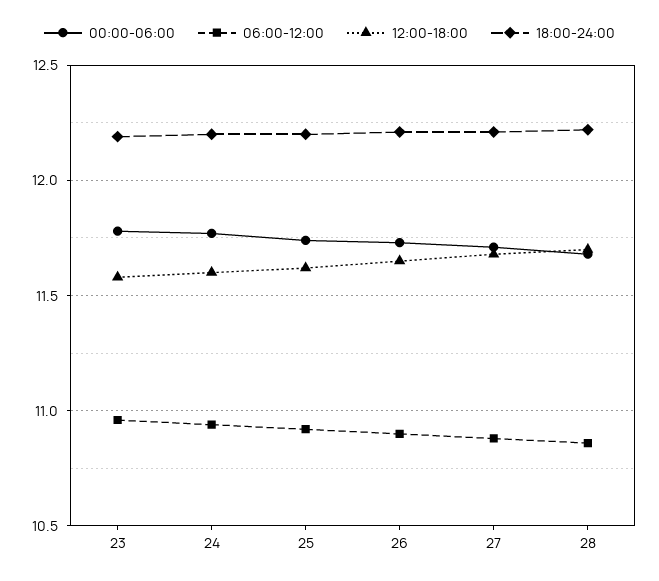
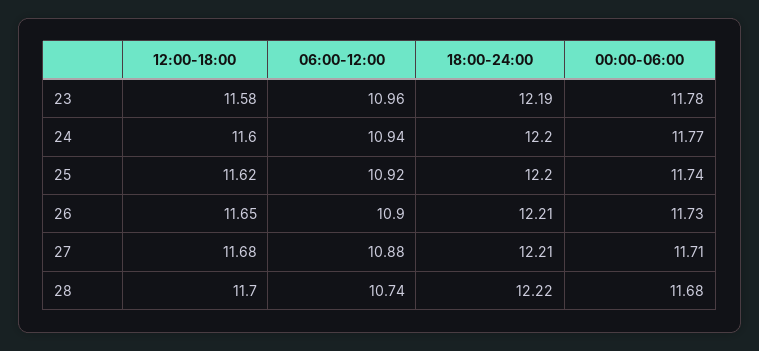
06:00-12:00, 28: 10.85 -> 10.74

